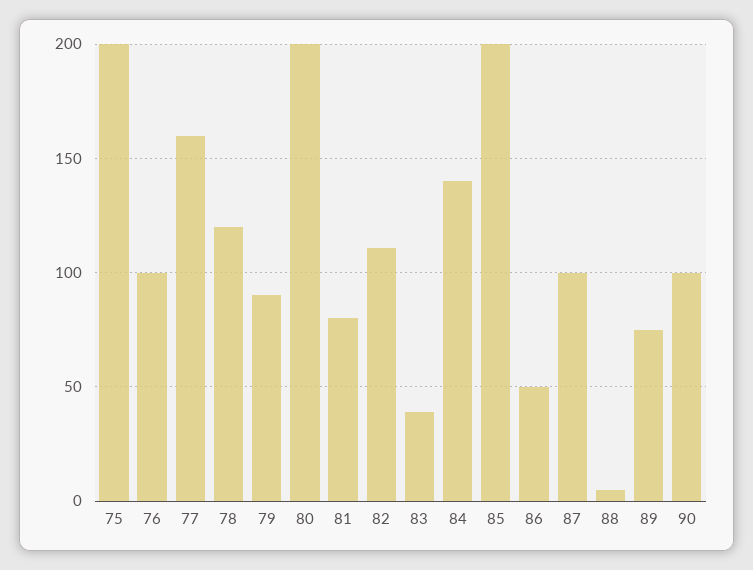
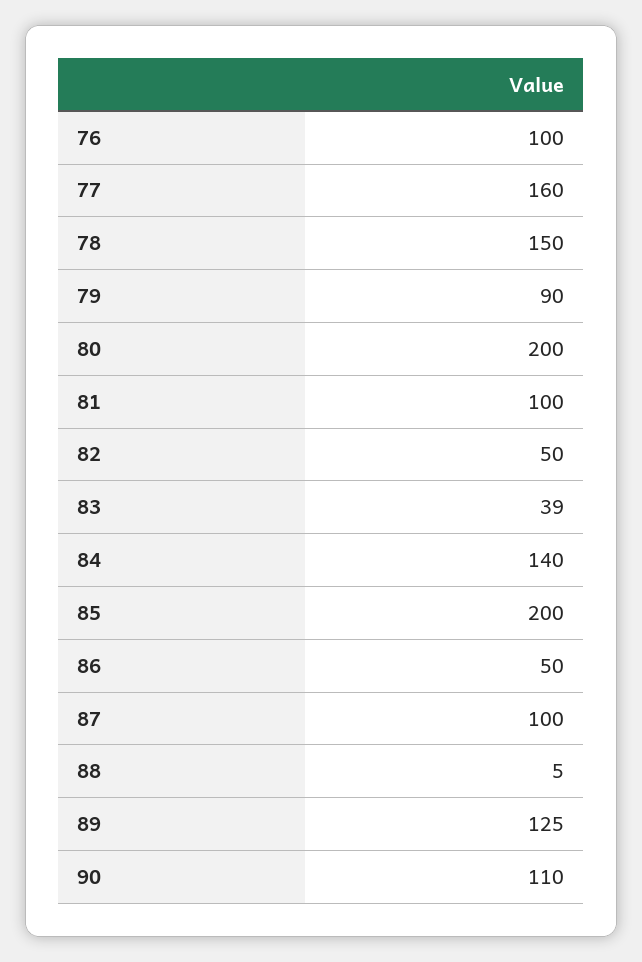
75: 200 -> none
78: 120 -> 150
81: 80 -> 100
82: 110 -> 50
89: 75 -> 125
90: 100 -> 110

